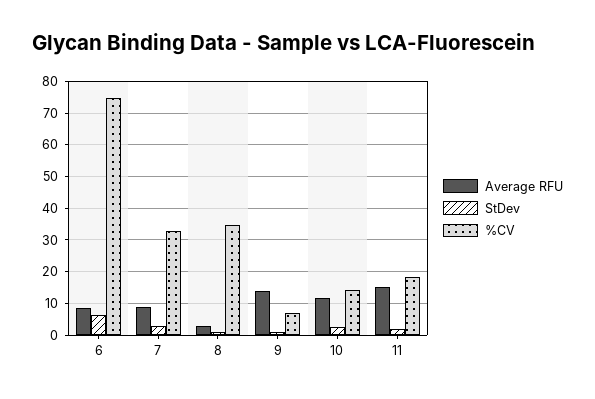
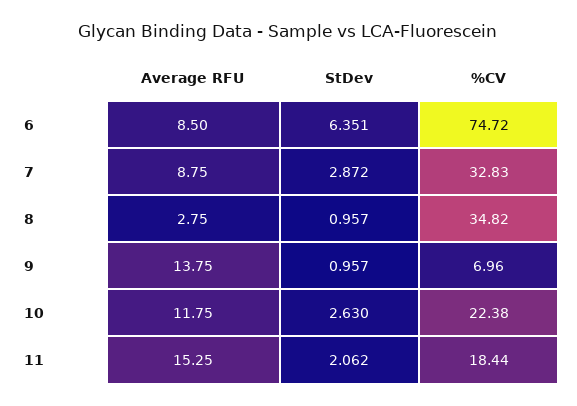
%CV, 10: 14 -> 22.38

